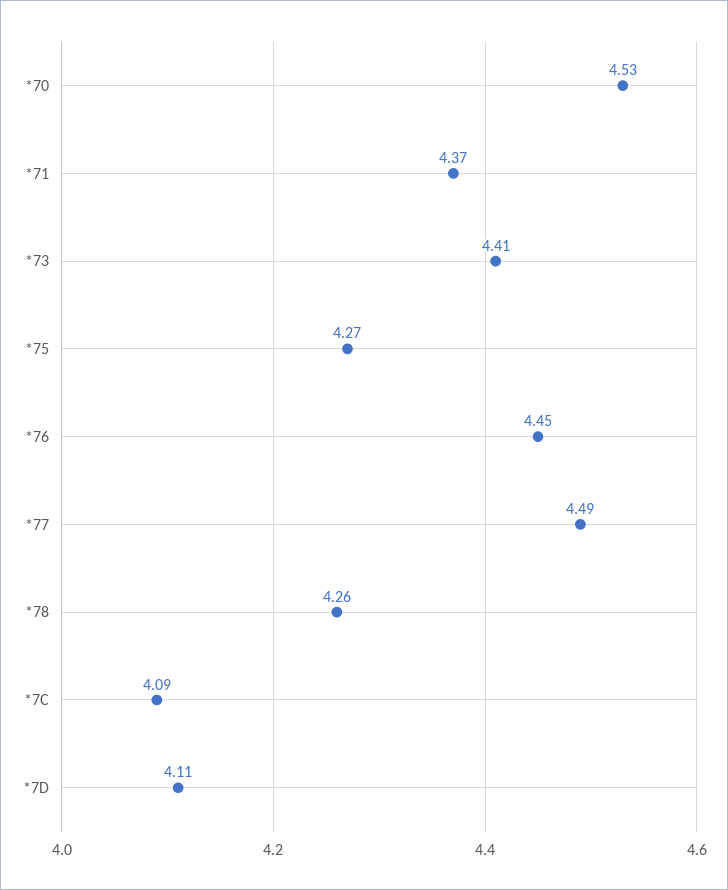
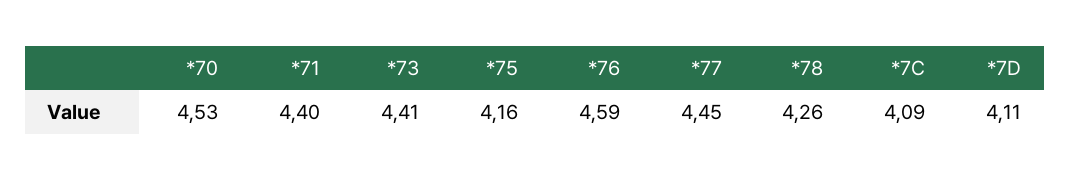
*71: 4.37 -> 4.4
*75: 4.27 -> 4.16
*76: 4.45 -> 4.59
*77: 4.49 -> 4.45

